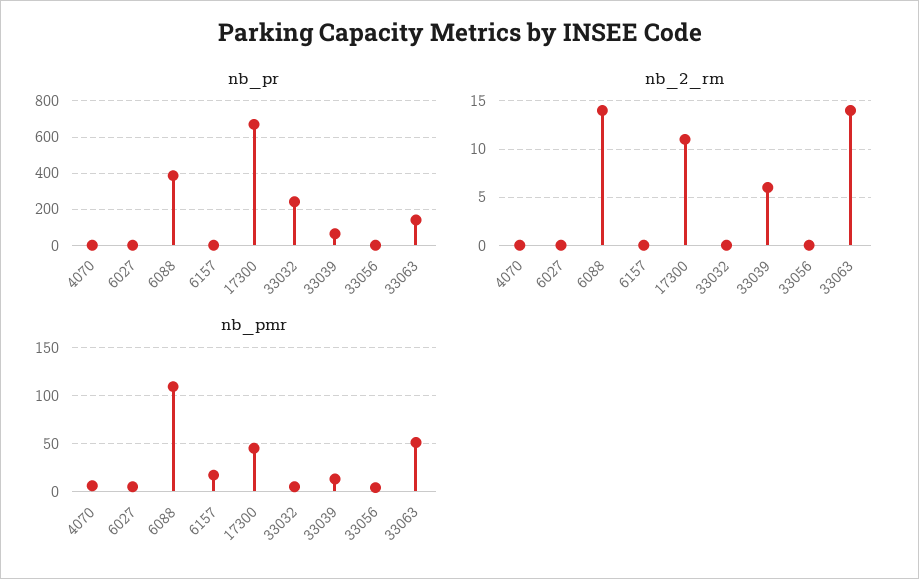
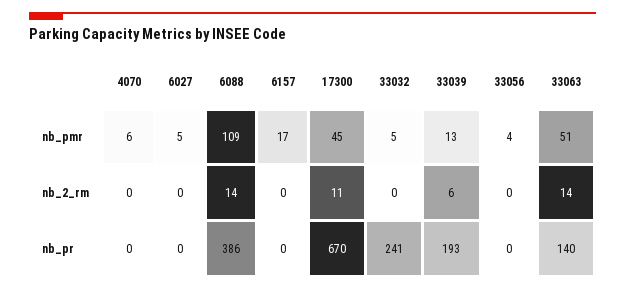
nb_pr, 33039: 50 -> 193

